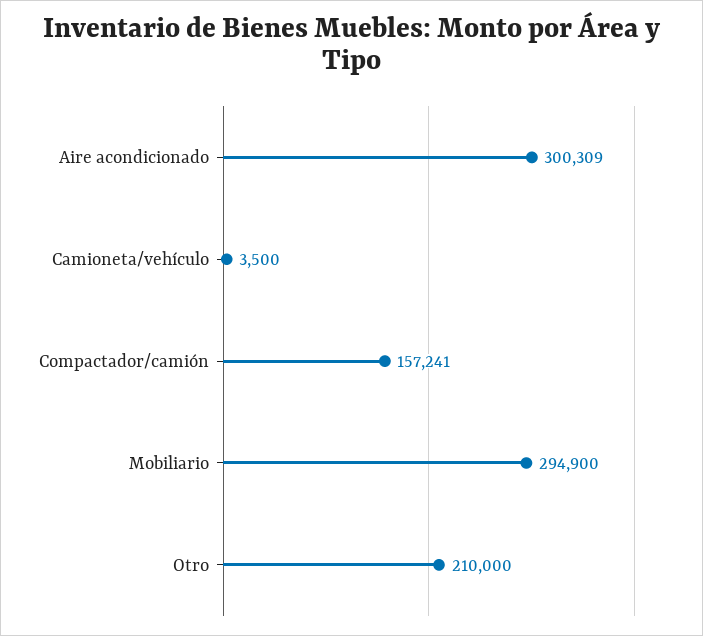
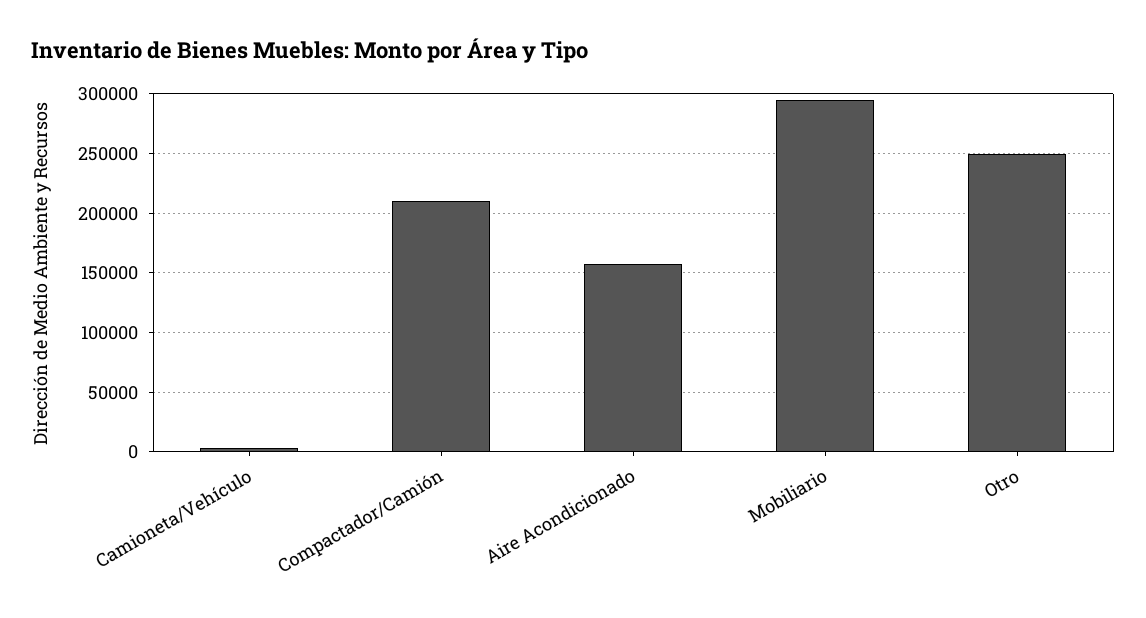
Aire acondicionado: 300309 -> 160000
Compactador/camión: 157241 -> 210000
Otro: 210000 -> 250000

